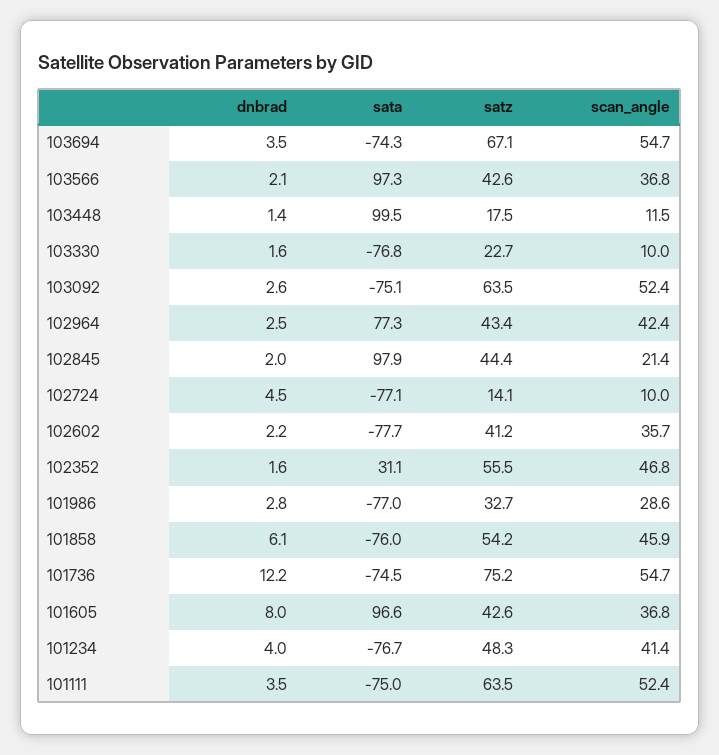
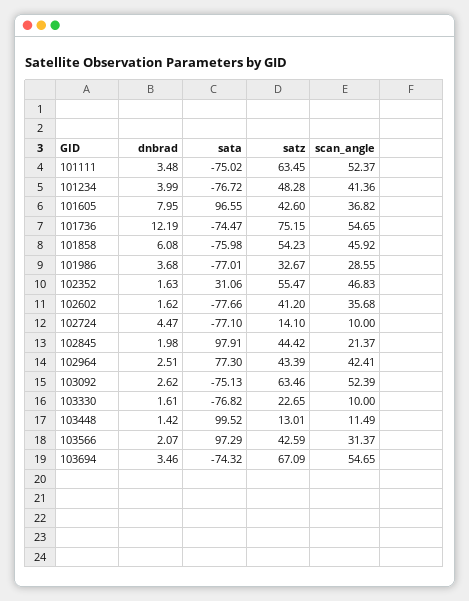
scan_angle, 103566: 36.8 -> 31.37
satz, 103448: 17.5 -> 13.01
dnbrad, 102602: 2.2 -> 1.62
dnbrad, 101986: 2.8 -> 3.68

